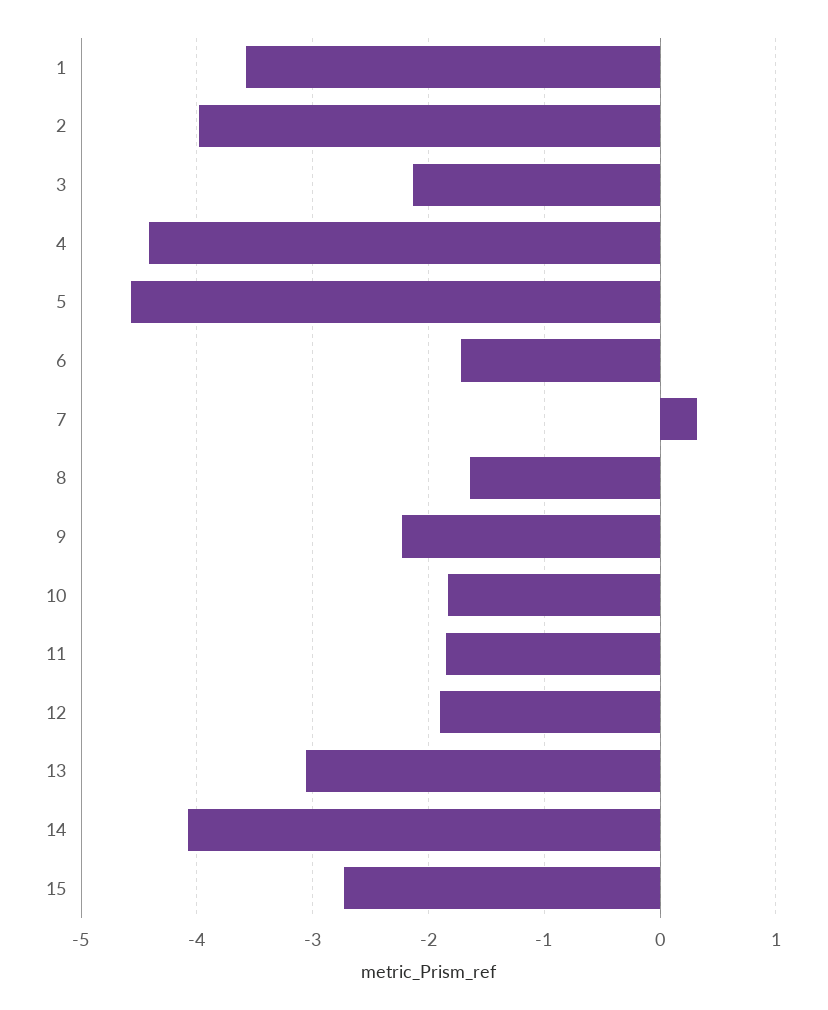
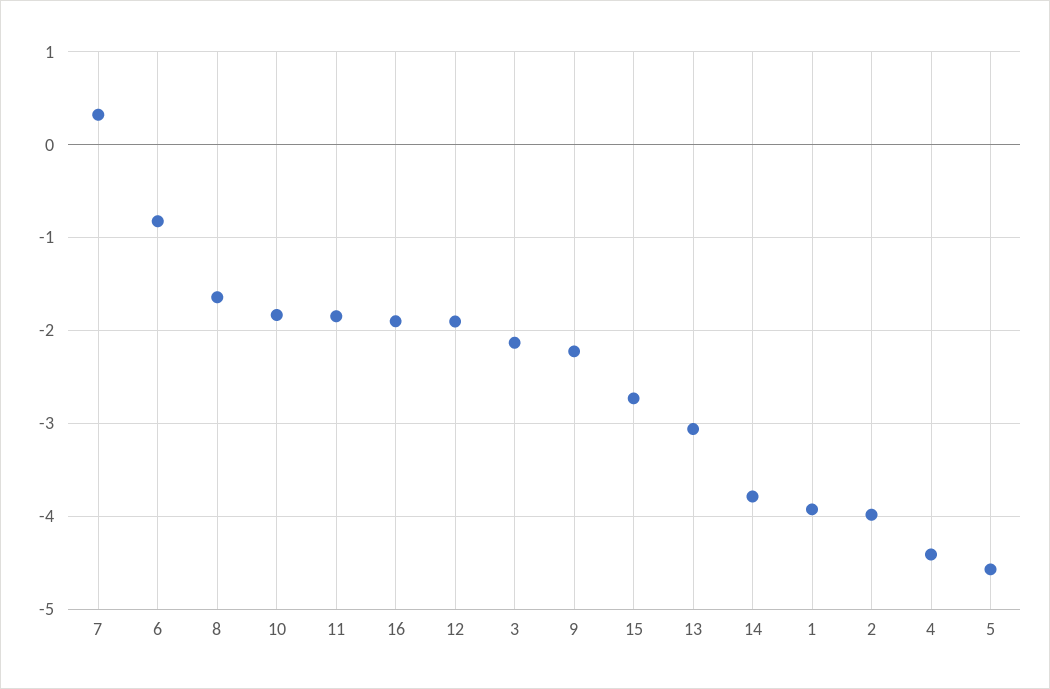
1: -3.6 -> -3.9
6: -1.7 -> -0.8
14: -4.1 -> -3.8
16: none -> -1.9

